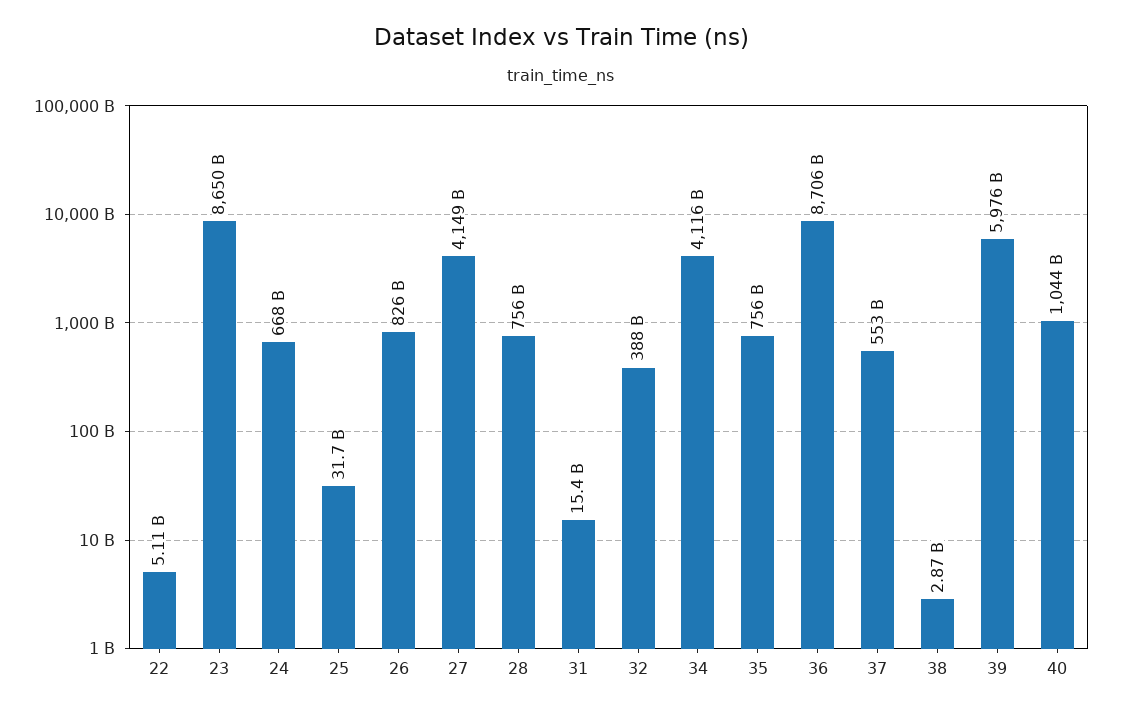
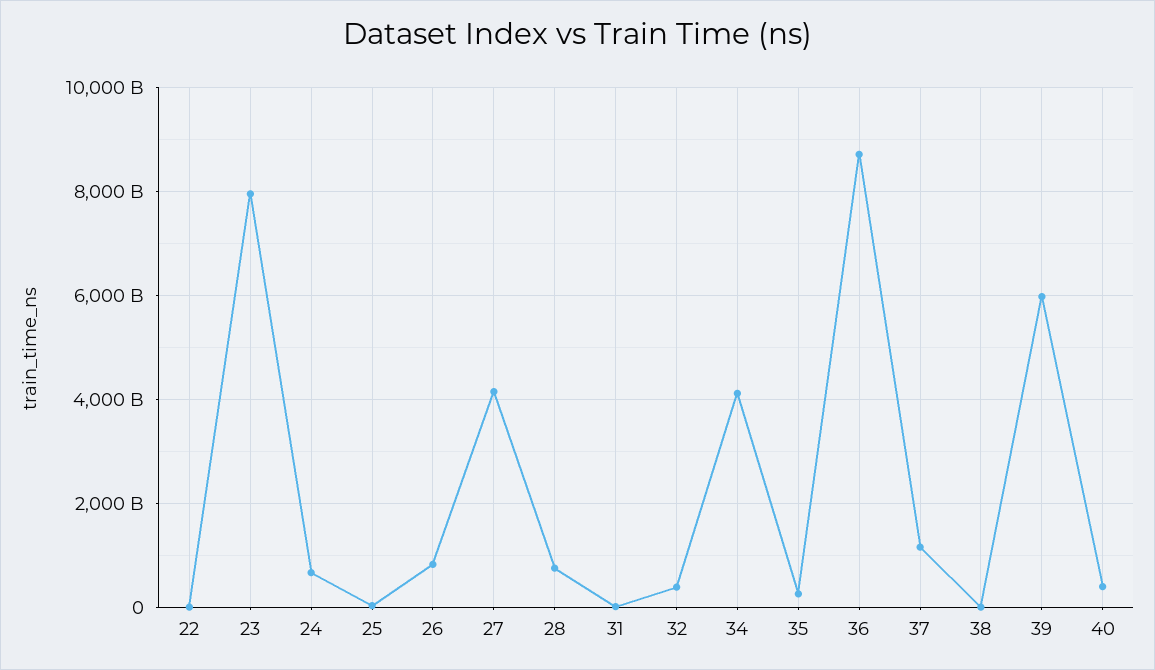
23: 8650000000000 -> 8000000000000
35: 756000000000 -> 200000000000
37: 553000000000 -> 1200000000000
40: 1044000000000 -> 400000000000

